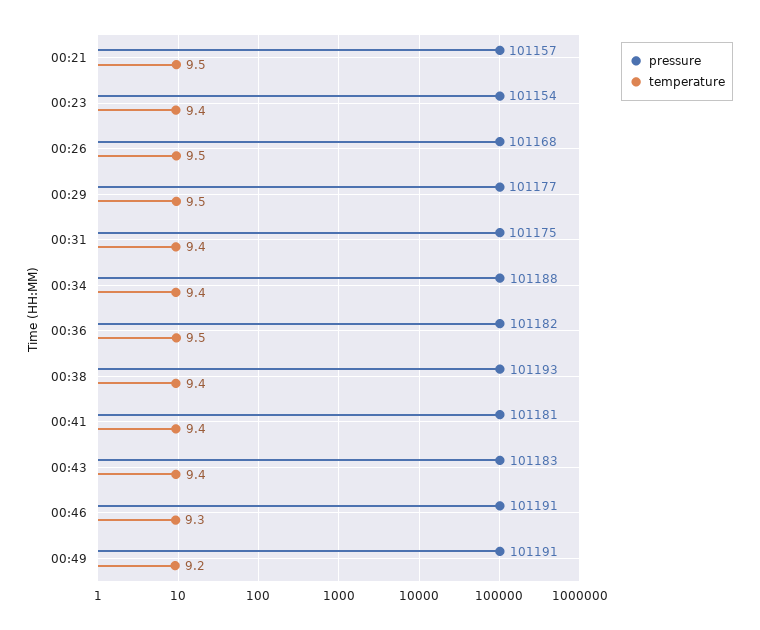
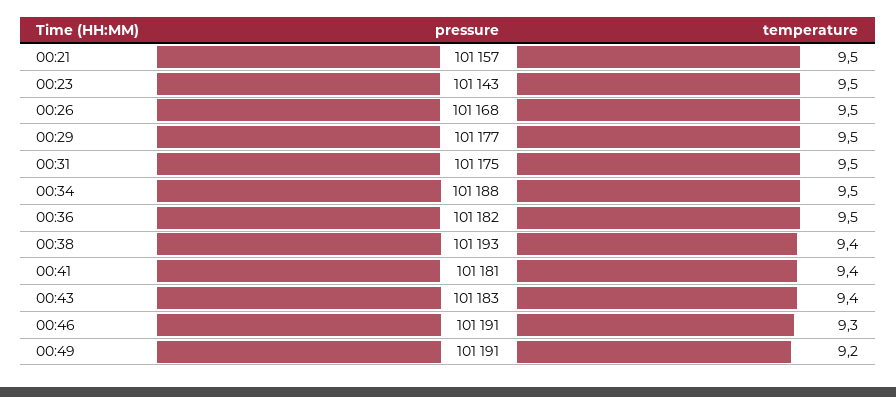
pressure, 00:23: 101154 -> 101143
temperature, 00:23: 9.4 -> 9.5
temperature, 00:31: 9.4 -> 9.5
temperature, 00:34: 9.4 -> 9.5

